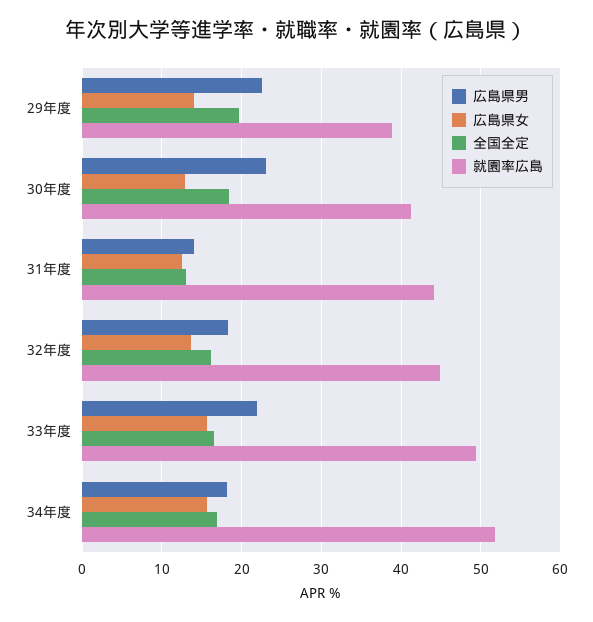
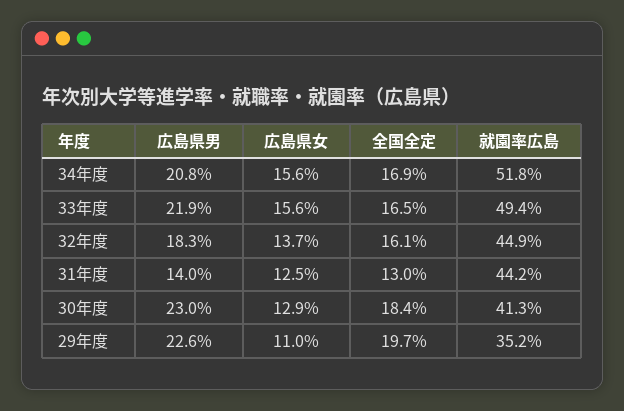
広島県女, 29年度: 14 -> 11
就園率広島, 29年度: 39 -> 35.2
広島県男, 34年度: 18 -> 20.8

